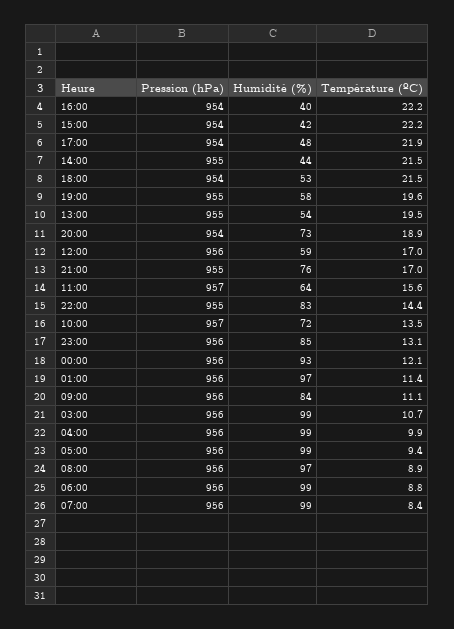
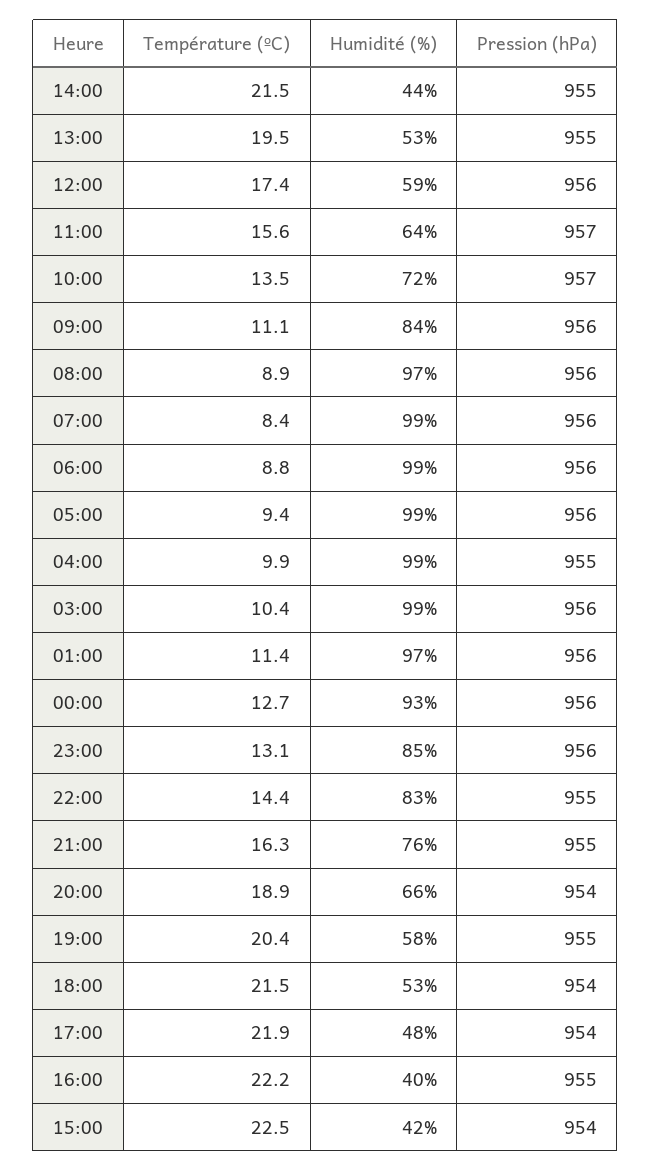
Pression (hPa), 16:00: 954 -> 955
Température (ºC), 15:00: 22.2 -> 22.5
Température (ºC), 19:00: 19.6 -> 20.4
Humidité (%), 13:00: 54 -> 53
Humidité (%), 20:00: 73 -> 66
Température (ºC), 12:00: 17 -> 17.4
Température (ºC), 21:00: 17 -> 16.3
Température (ºC), 00:00: 12.1 -> 12.7
Température (ºC), 03:00: 10.7 -> 10.4
Pression (hPa), 04:00: 956 -> 955

